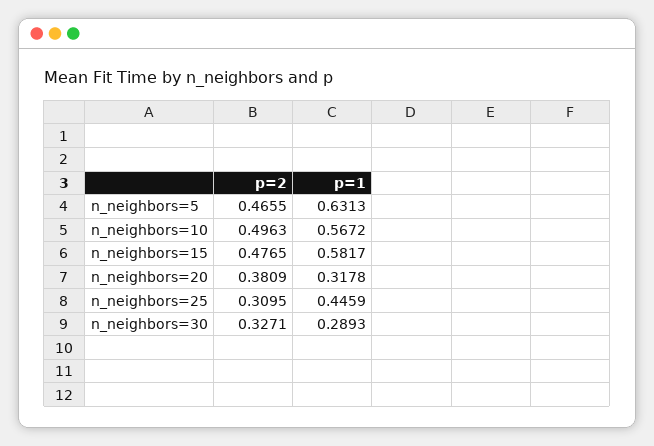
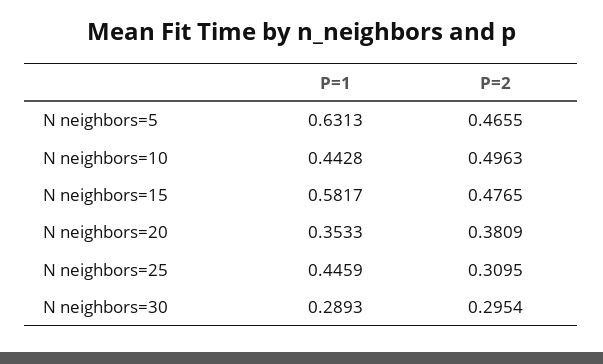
p=1, n_neighbors=10: 0.5672 -> 0.4428
p=1, n_neighbors=20: 0.3178 -> 0.3533
p=2, n_neighbors=30: 0.3271 -> 0.2954

